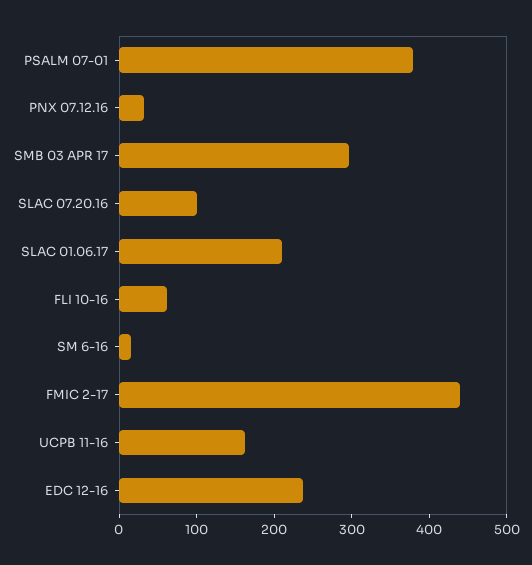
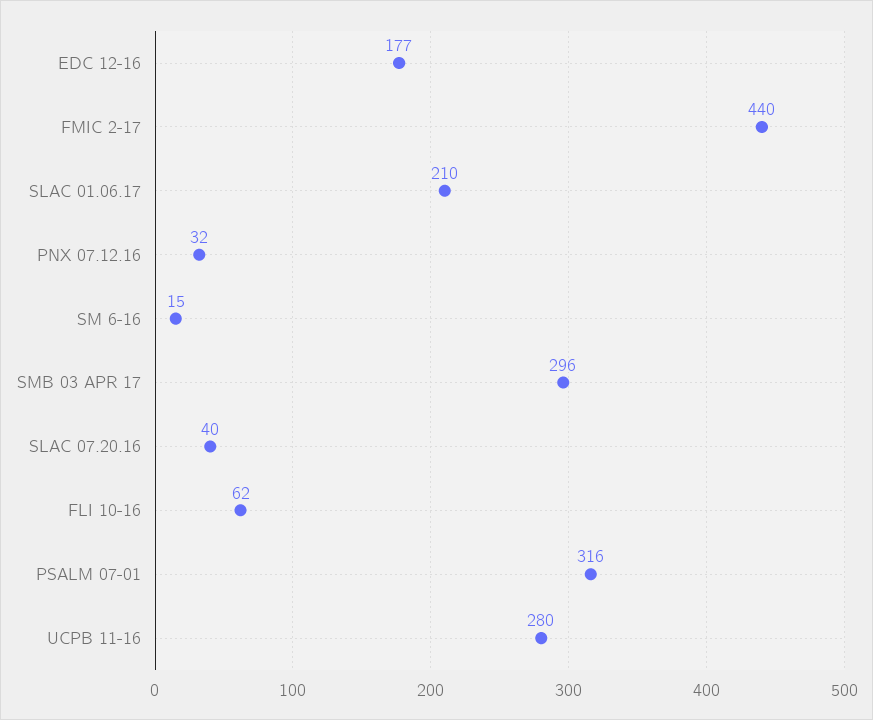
PSALM 07-01: 380 -> 316
SLAC 07.20.16: 100 -> 40
UCPB 11-16: 160 -> 280
EDC 12-16: 240 -> 177

